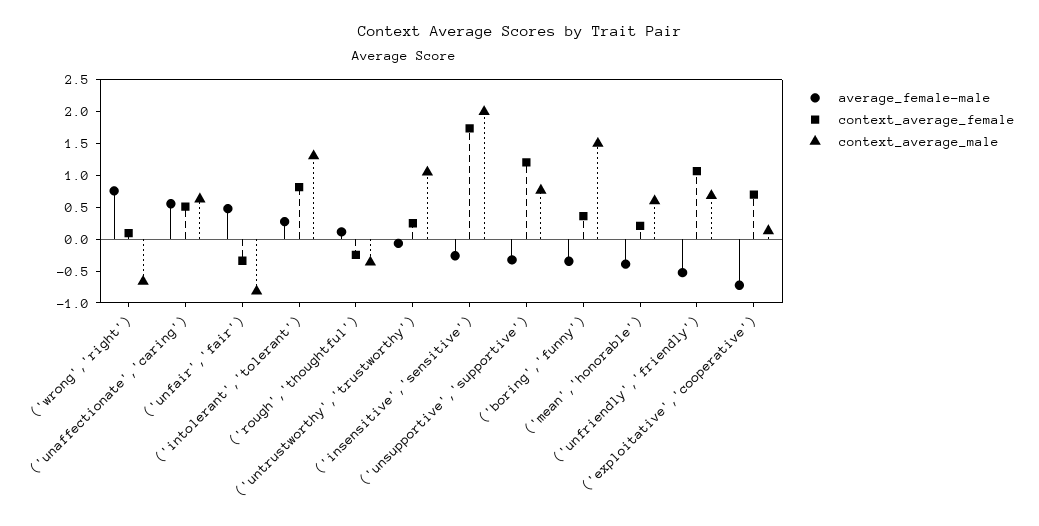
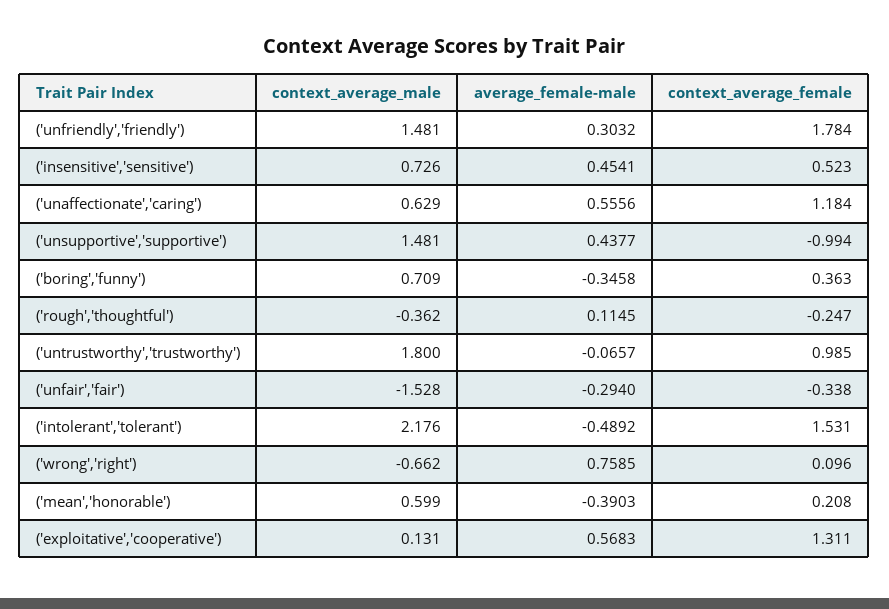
context_average_female, ('unaffectionate','caring'): 0.5 -> 1.184
average_female-male, ('unfair','fair'): 0.5 -> -0.294
context_average_male, ('unfair','fair'): -0.75 -> -1.528
average_female-male, ('intolerant','tolerant'): 0.25 -> -0.4892
context_average_female, ('intolerant','tolerant'): 0.75 -> 1.531
context_average_male, ('intolerant','tolerant'): 1.25 -> 2.176
context_average_female, ('untrustworthy','trustworthy'): 0.25 -> 0.985
context_average_male, ('untrustworthy','trustworthy'): 1 -> 1.8
average_female-male, ('insensitive','sensitive'): -0.25 -> 0.4541
context_average_female, ('insensitive','sensitive'): 1.75 -> 0.523
context_average_male, ('insensitive','sensitive'): 2 -> 0.726
average_female-male, ('unsupportive','supportive'): -0.25 -> 0.4377
context_average_female, ('unsupportive','supportive'): 1.25 -> -0.994
context_average_male, ('unsupportive','supportive'): 0.75 -> 1.481
context_average_male, ('boring','funny'): 1.5 -> 0.709
average_female-male, ('unfriendly','friendly'): -0.5 -> 0.3032
context_average_female, ('unfriendly','friendly'): 1 -> 1.784
context_average_male, ('unfriendly','friendly'): 0.75 -> 1.481
average_female-male, ('exploitative','cooperative'): -0.75 -> 0.5683
context_average_female, ('exploitative','cooperative'): 0.75 -> 1.311

